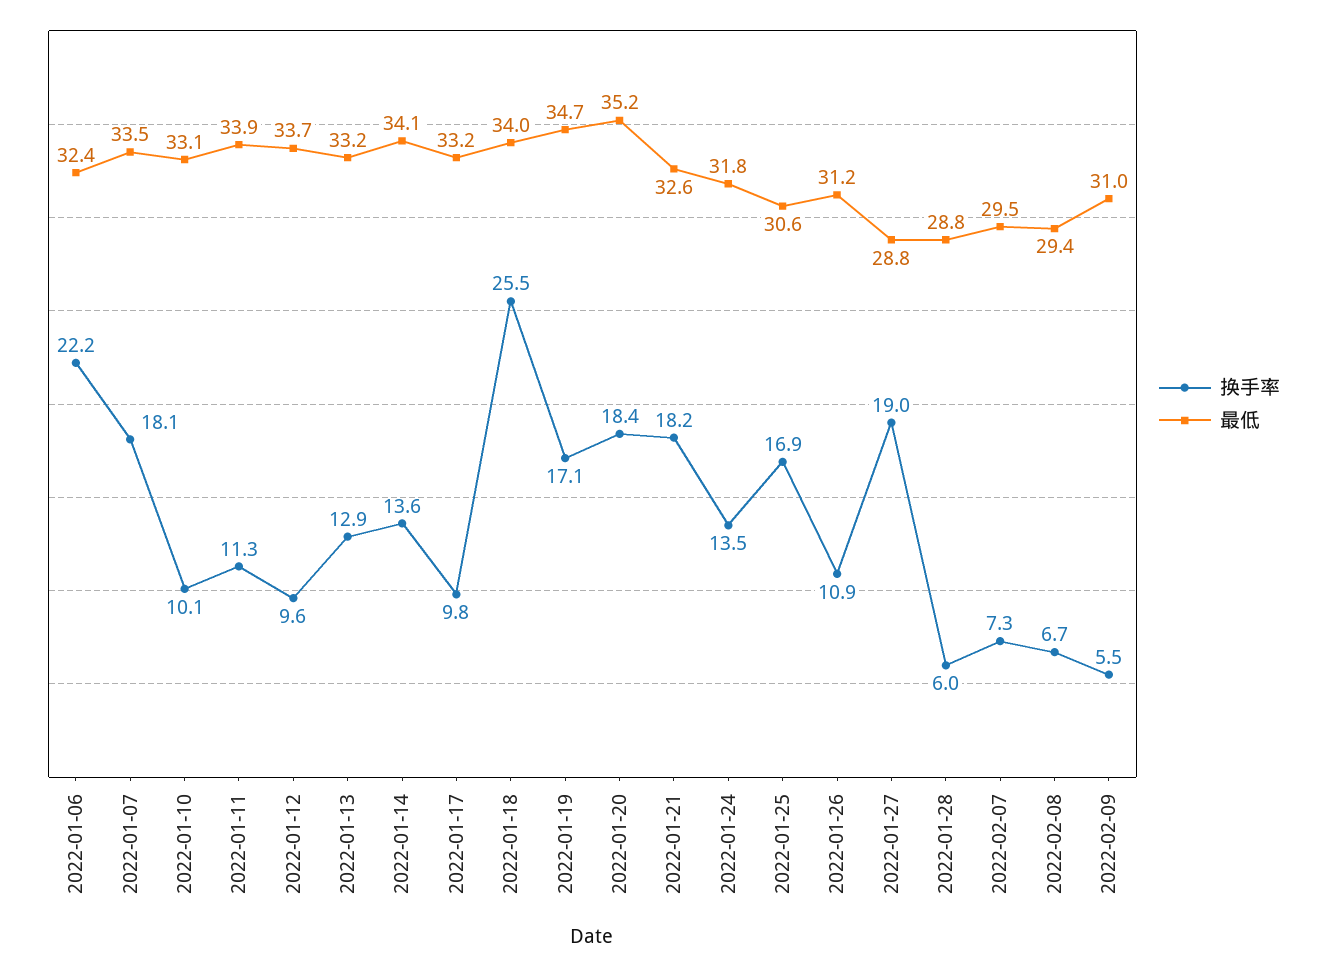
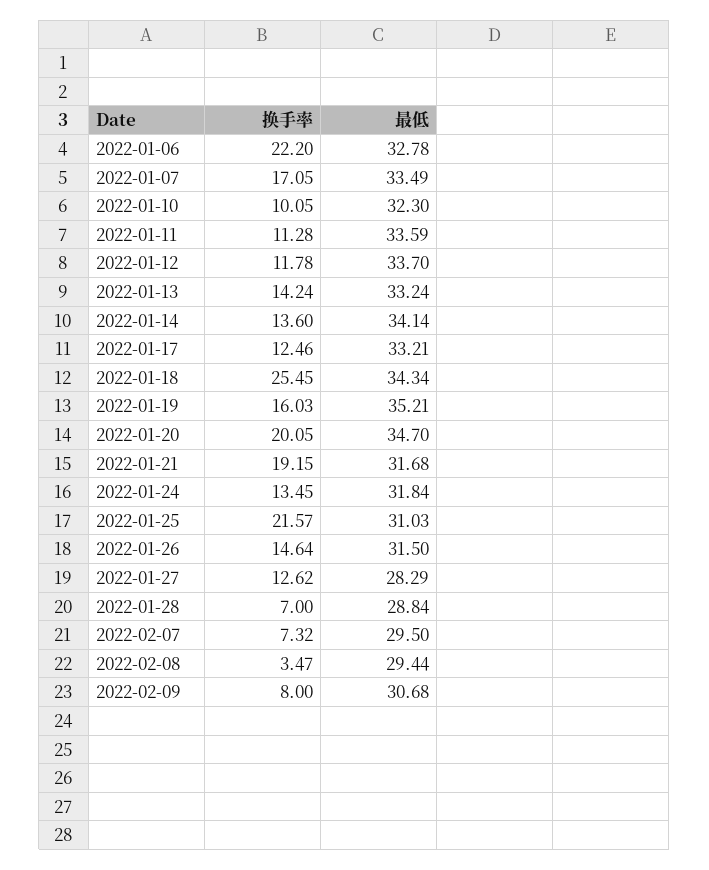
最低, 2022-01-06: 32.4 -> 32.78
换手率, 2022-01-07: 18.1 -> 17.05
最低, 2022-01-10: 33.1 -> 32.3
最低, 2022-01-11: 33.9 -> 33.59
换手率, 2022-01-12: 9.6 -> 11.78
换手率, 2022-01-13: 12.9 -> 14.24
换手率, 2022-01-17: 9.8 -> 12.46
最低, 2022-01-18: 34 -> 34.34
换手率, 2022-01-19: 17.1 -> 16.03
最低, 2022-01-19: 34.7 -> 35.21
换手率, 2022-01-20: 18.4 -> 20.05
最低, 2022-01-20: 35.2 -> 34.7
换手率, 2022-01-21: 18.2 -> 19.15
最低, 2022-01-21: 32.6 -> 31.68
换手率, 2022-01-25: 16.9 -> 21.57
最低, 2022-01-25: 30.6 -> 31.03
换手率, 2022-01-26: 10.9 -> 14.64
最低, 2022-01-26: 31.2 -> 31.5
换手率, 2022-01-27: 19 -> 12.62
最低, 2022-01-27: 28.8 -> 28.29
换手率, 2022-01-28: 6 -> 7
换手率, 2022-02-08: 6.7 -> 3.47
换手率, 2022-02-09: 5.5 -> 8
最低, 2022-02-09: 31 -> 30.68

